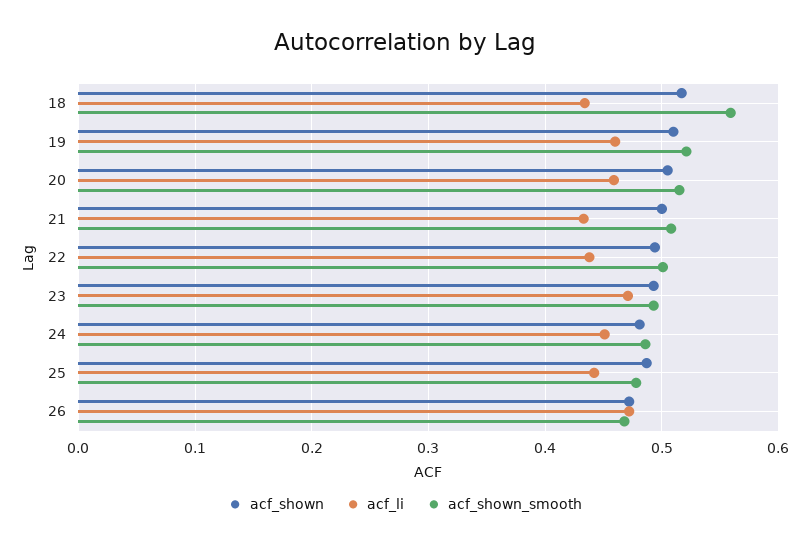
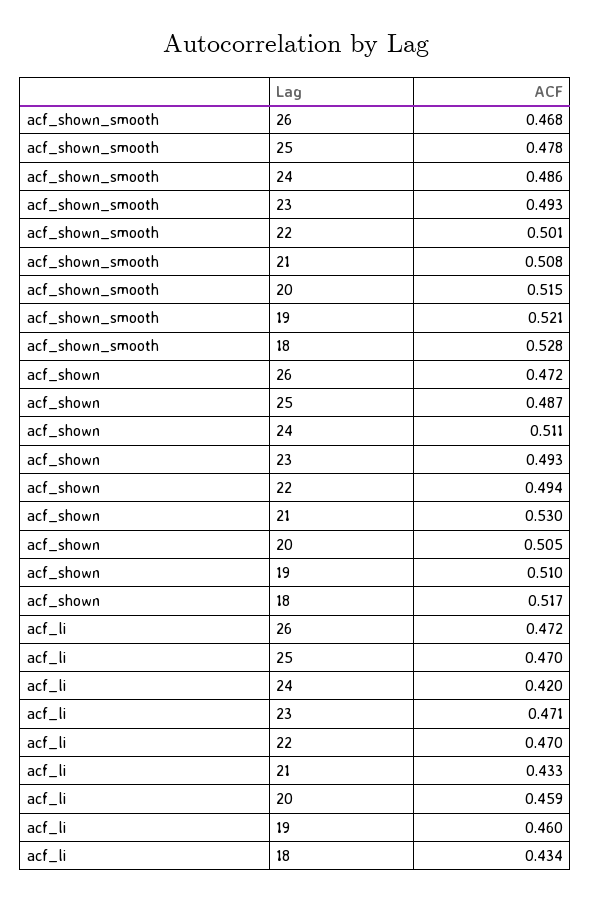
acf_shown_smooth, 18: 0.56 -> 0.528
acf_shown, 21: 0.5 -> 0.53
acf_li, 22: 0.44 -> 0.47
acf_shown, 24: 0.48 -> 0.511
acf_li, 24: 0.45 -> 0.42
acf_li, 25: 0.44 -> 0.47

